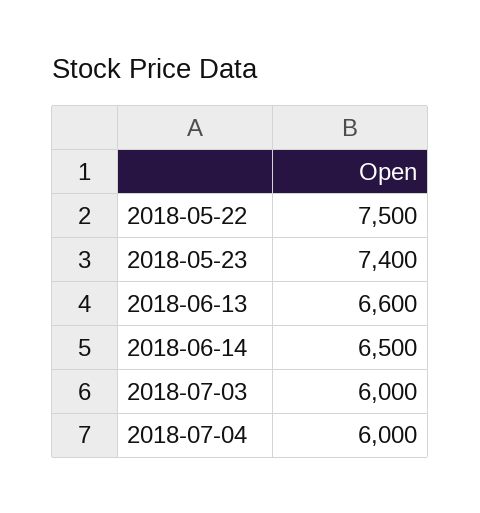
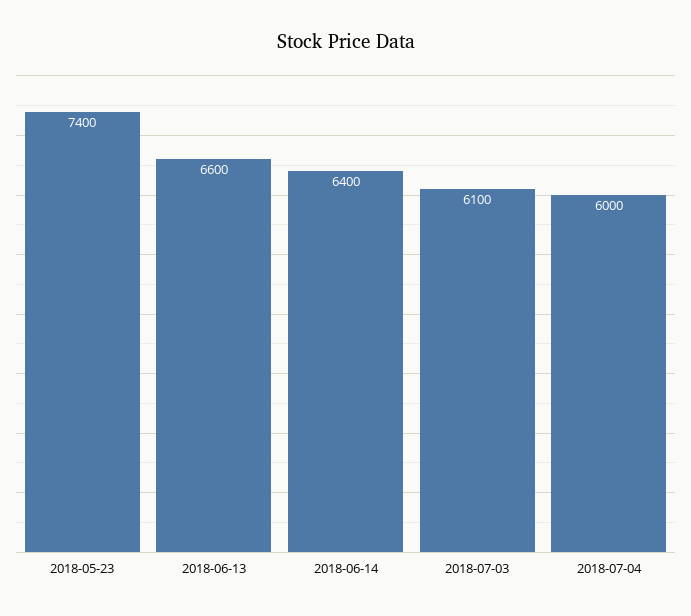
2018-05-22: 7500 -> none
2018-06-14: 6500 -> 6400
2018-07-03: 6000 -> 6100

